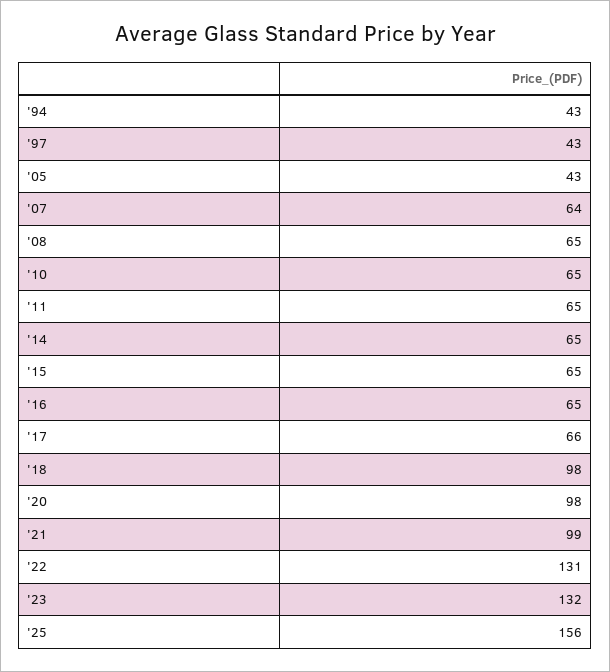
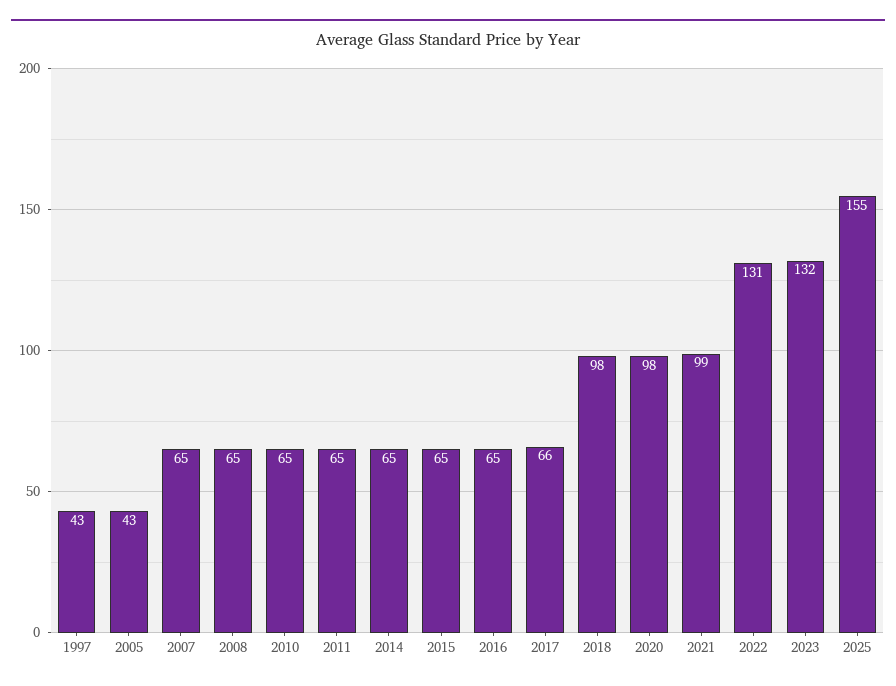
'94: 43 -> none
'07: 64 -> 65
'25: 156 -> 155

